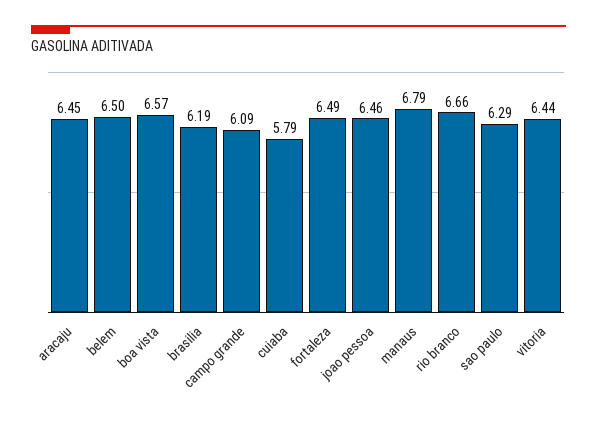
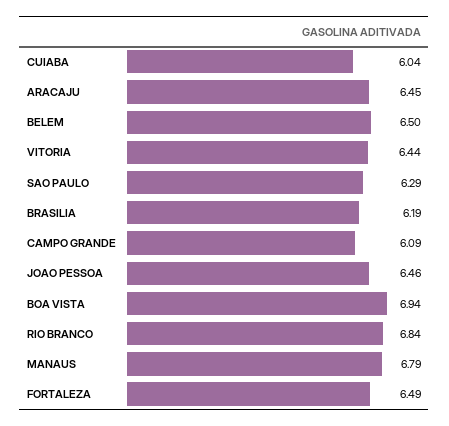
boa vista: 6.57 -> 6.94
cuiaba: 5.79 -> 6.04
rio branco: 6.66 -> 6.84

